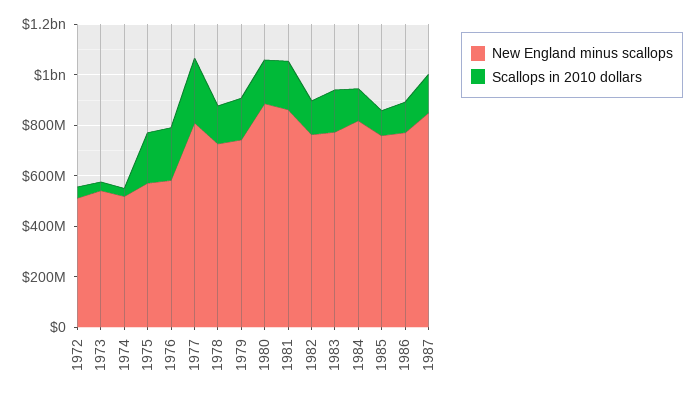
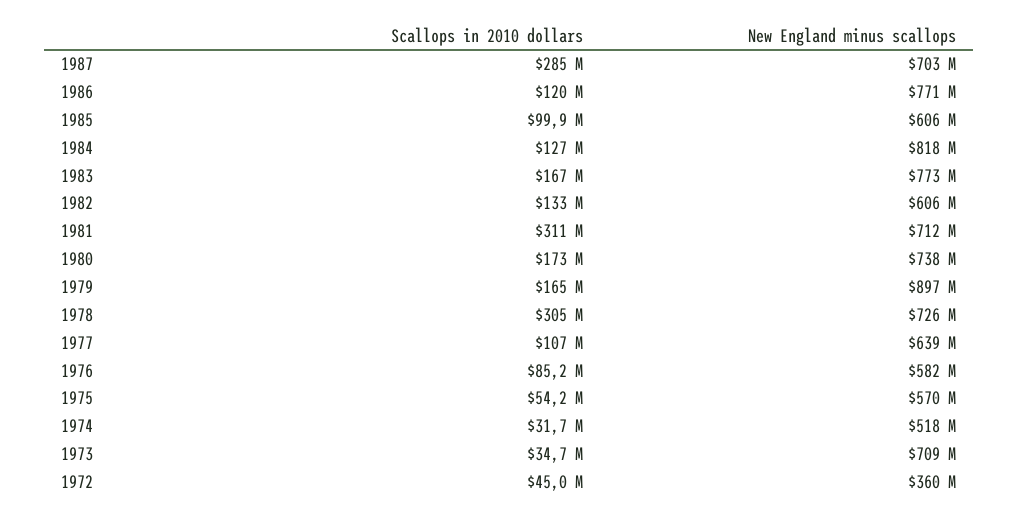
New England minus scallops, 1972: 500000000 -> 360000000
New England minus scallops, 1973: 550000000 -> 709000000
Scallops in 2010 dollars, 1975: 200000000 -> 54200000
Scallops in 2010 dollars, 1976: 200000000 -> 85200000
New England minus scallops, 1977: 800000000 -> 639000000
Scallops in 2010 dollars, 1977: 250000000 -> 107000000
Scallops in 2010 dollars, 1978: 150000000 -> 305000000
New England minus scallops, 1979: 750000000 -> 897000000
New England minus scallops, 1980: 900000000 -> 738000000
New England minus scallops, 1981: 850000000 -> 712000000
Scallops in 2010 dollars, 1981: 200000000 -> 311000000
New England minus scallops, 1982: 750000000 -> 606000000
New England minus scallops, 1985: 750000000 -> 606000000
New England minus scallops, 1987: 850000000 -> 703000000
Scallops in 2010 dollars, 1987: 150000000 -> 285000000

